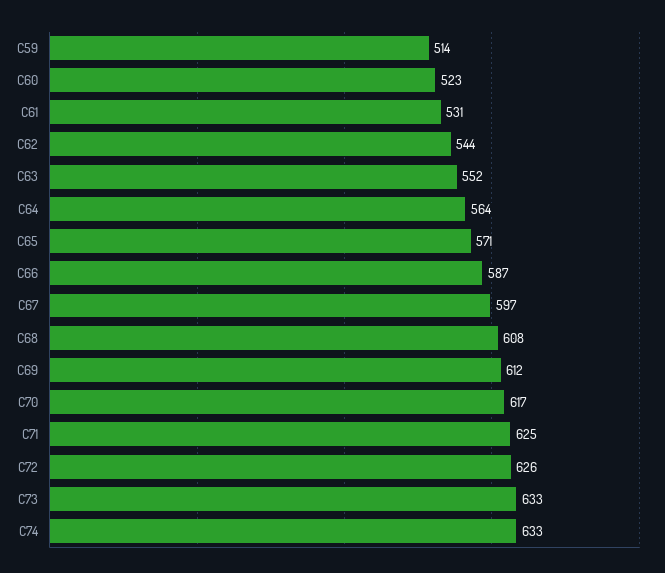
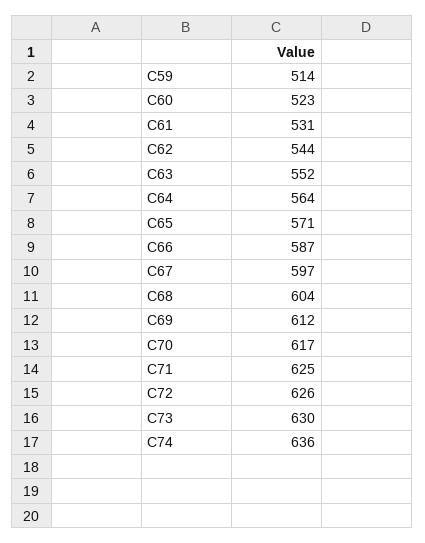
C68: 608 -> 604
C73: 633 -> 630
C74: 633 -> 636

